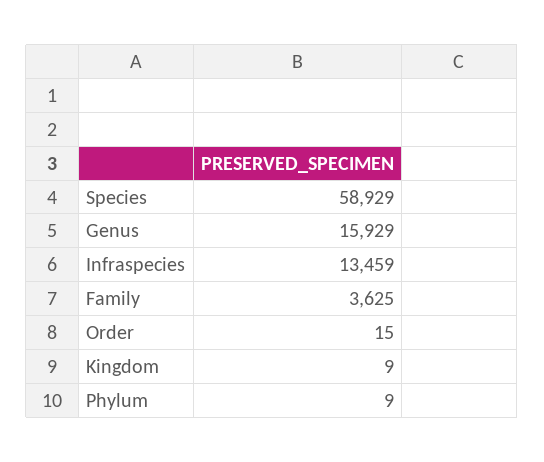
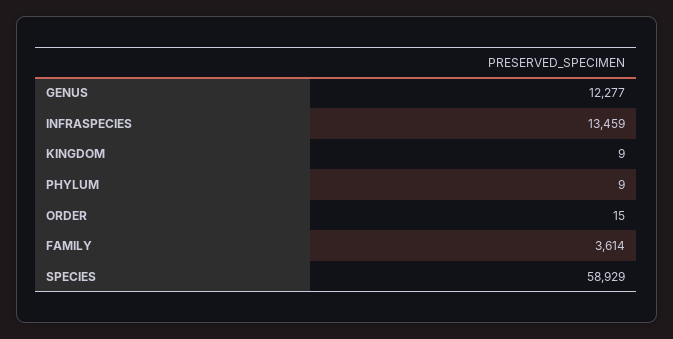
Genus: 15929 -> 12277
Family: 3625 -> 3614

